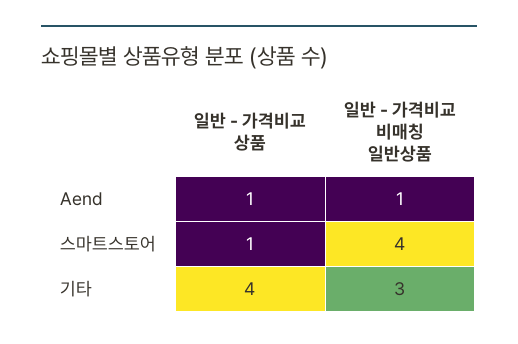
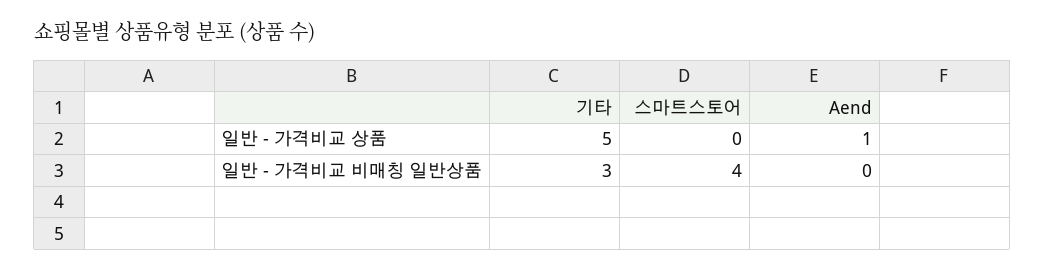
일반 - 가격비교 비매칭 일반상품, Aend: 1 -> 0
일반 - 가격비교 상품, 스마트스토어: 1 -> 0
일반 - 가격비교 상품, 기타: 4 -> 5

